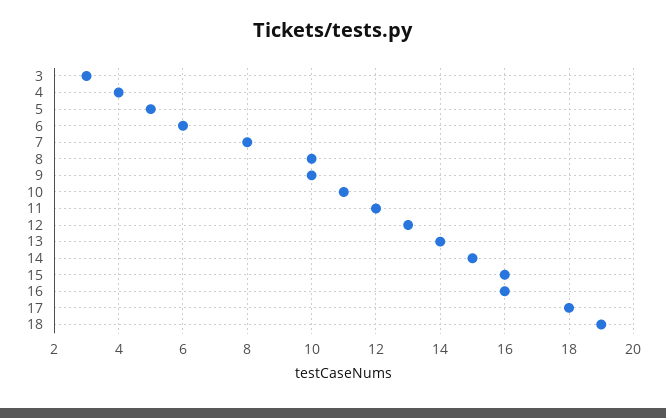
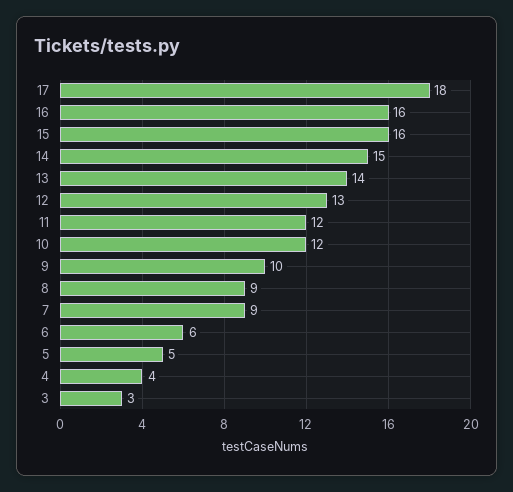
7: 8 -> 9
8: 10 -> 9
10: 11 -> 12
18: 19 -> none

